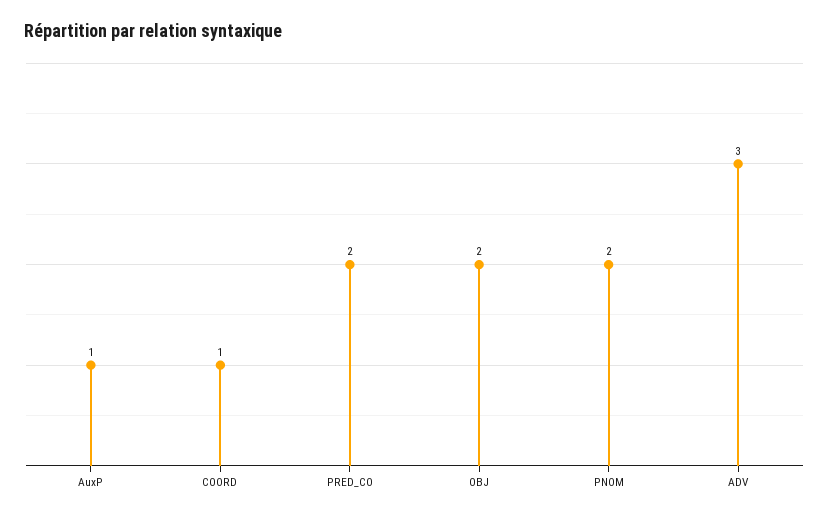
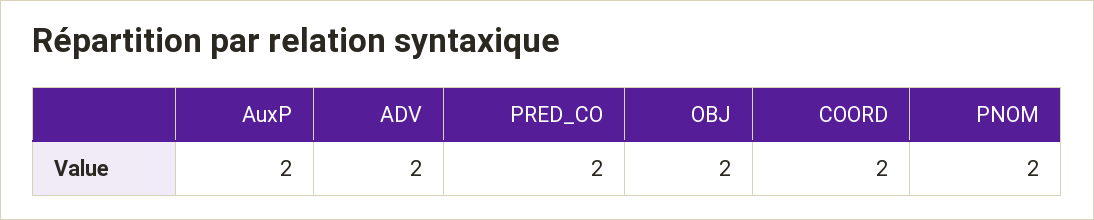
AuxP: 1 -> 2
COORD: 1 -> 2
ADV: 3 -> 2

